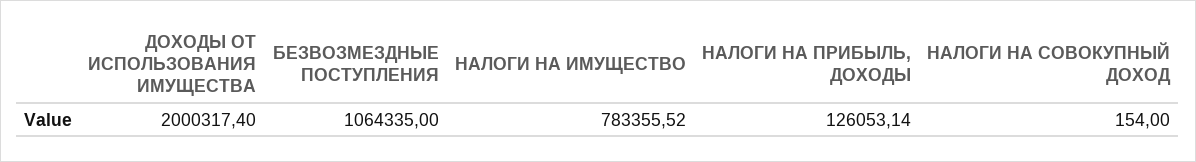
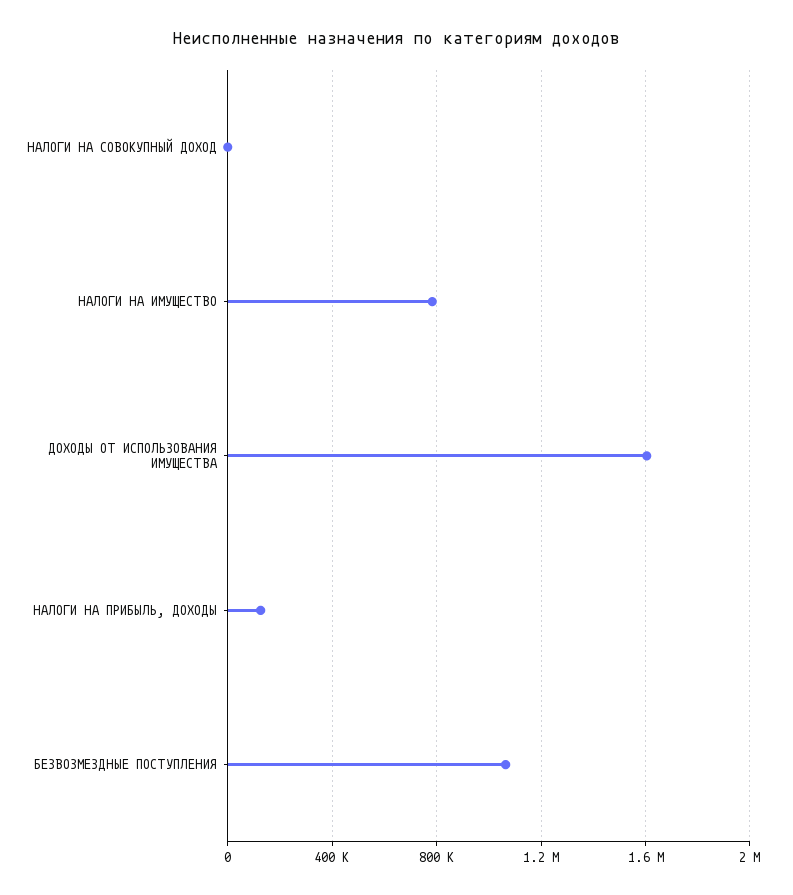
ДОХОДЫ ОТ ИСПОЛЬЗОВАНИЯ ИМУЩЕСТВА: 2000317.4 -> 1600000

